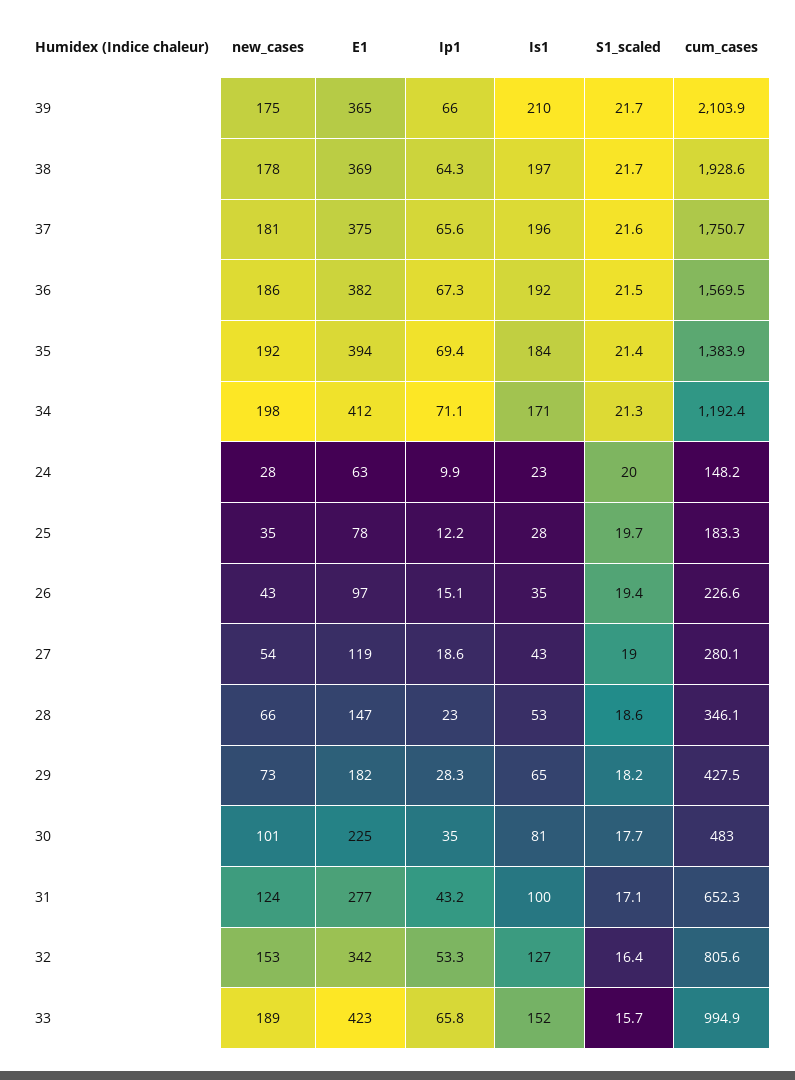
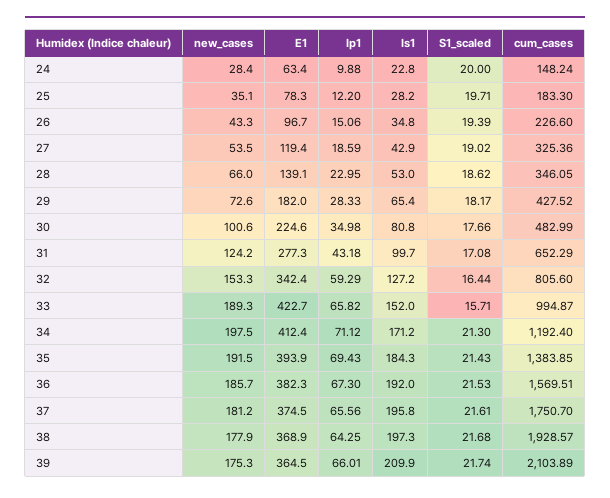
cum_cases, 27: 280.1 -> 325.36
E1, 28: 147 -> 139.1
Ip1, 32: 53.3 -> 59.29

